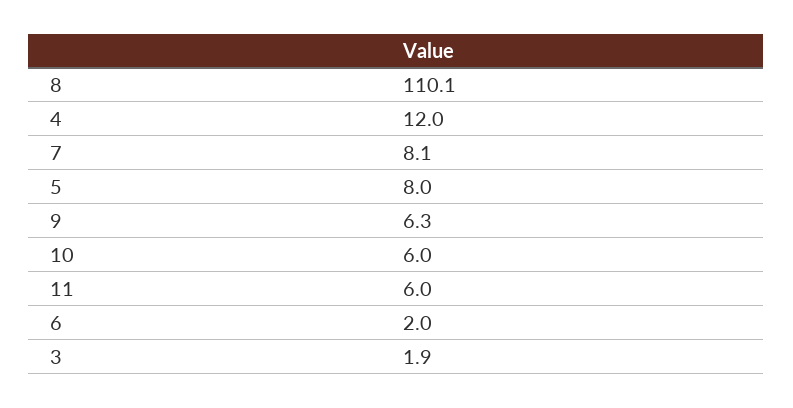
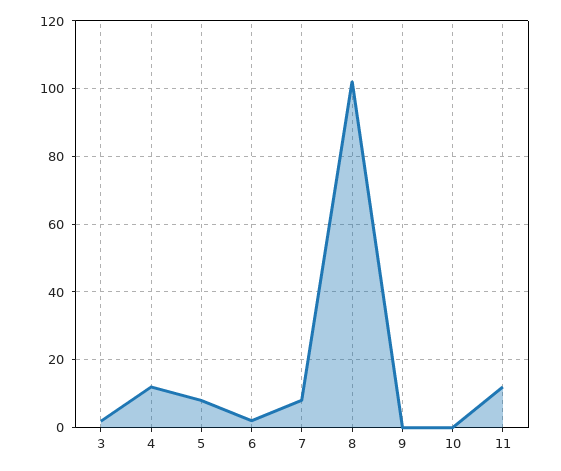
8: 110.1 -> 102
9: 6.3 -> 0
10: 6 -> 0
11: 6 -> 12

